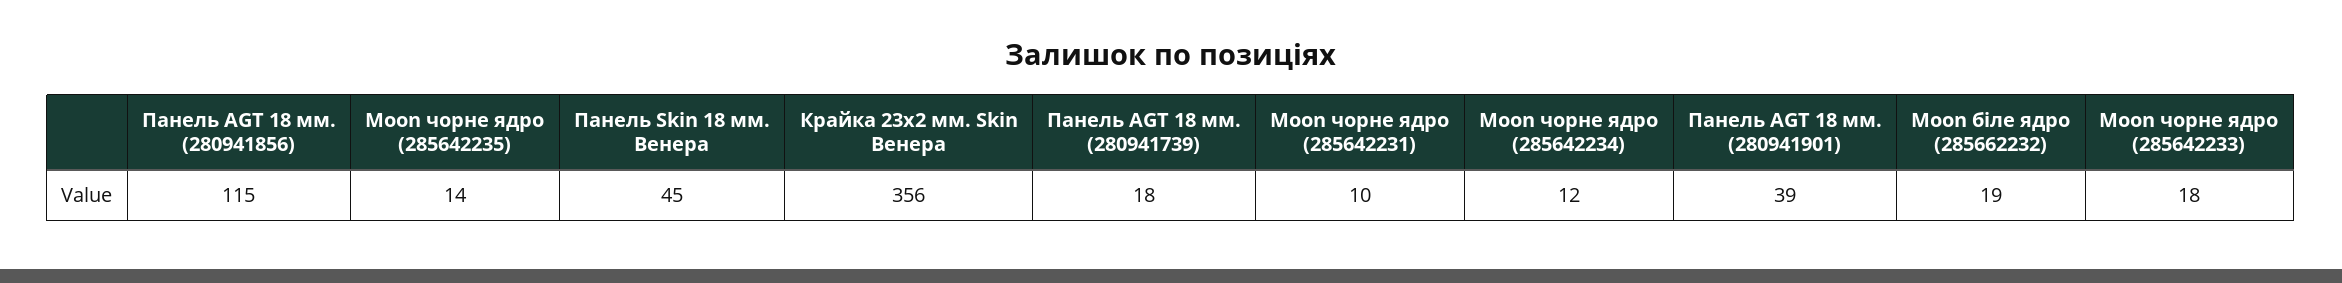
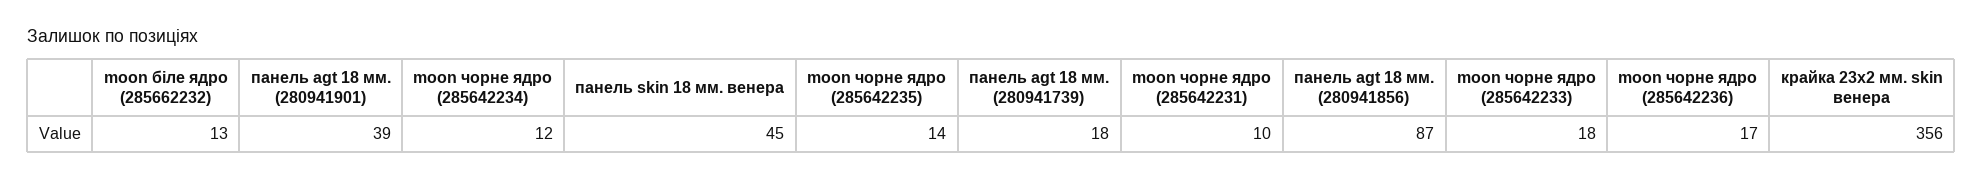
Панель AGT 18 мм. (280941856): 115 -> 87
Moon біле ядро (285662232): 19 -> 13
moon чорне ядро (285642236): none -> 17

